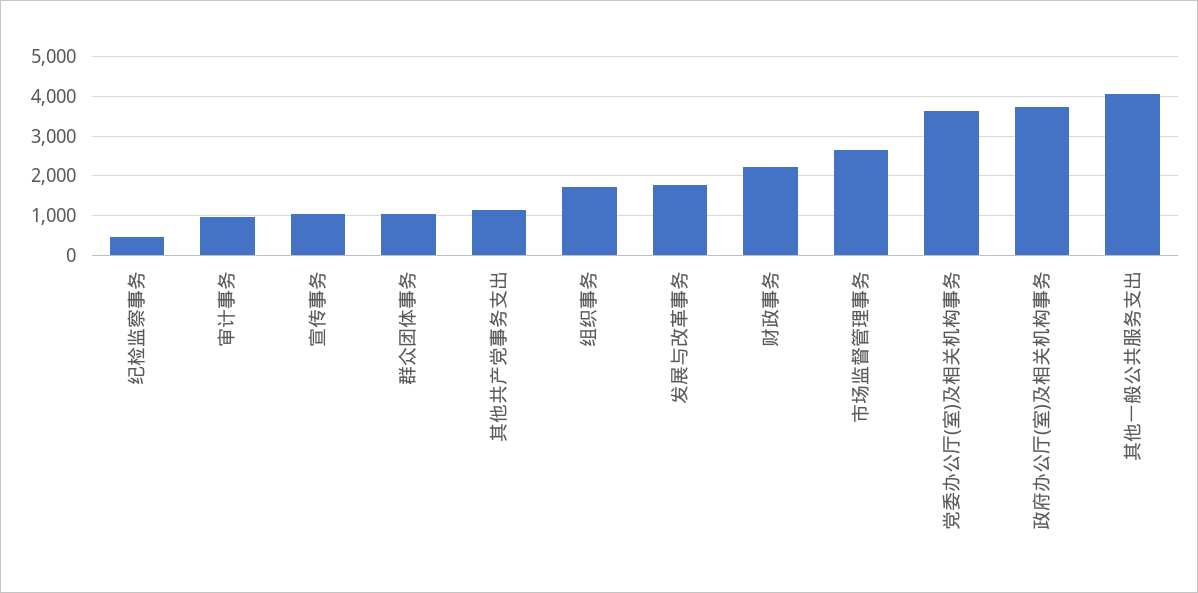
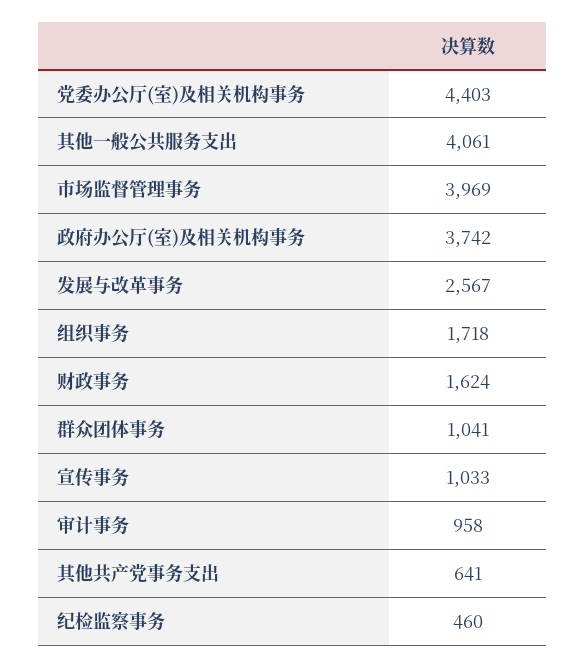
其他共产党事务支出: 1200 -> 641
发展与改革事务: 1800 -> 2567
财政事务: 2200 -> 1624
市场监督管理事务: 2600 -> 3969
党委办公厅(室)及相关机构事务: 3600 -> 4403

